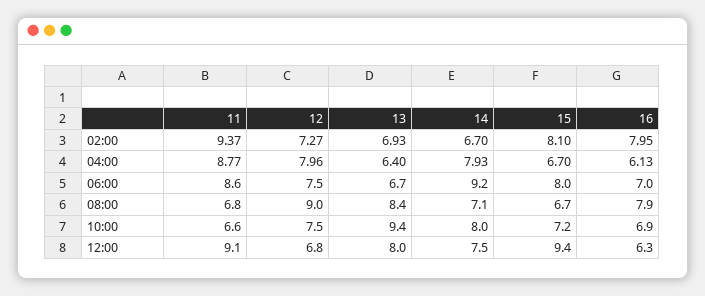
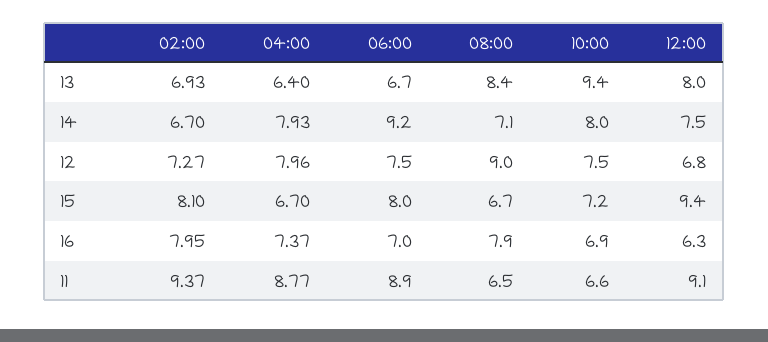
16, 04:00: 6.13 -> 7.37
11, 06:00: 8.6 -> 8.9
11, 08:00: 6.8 -> 6.5

